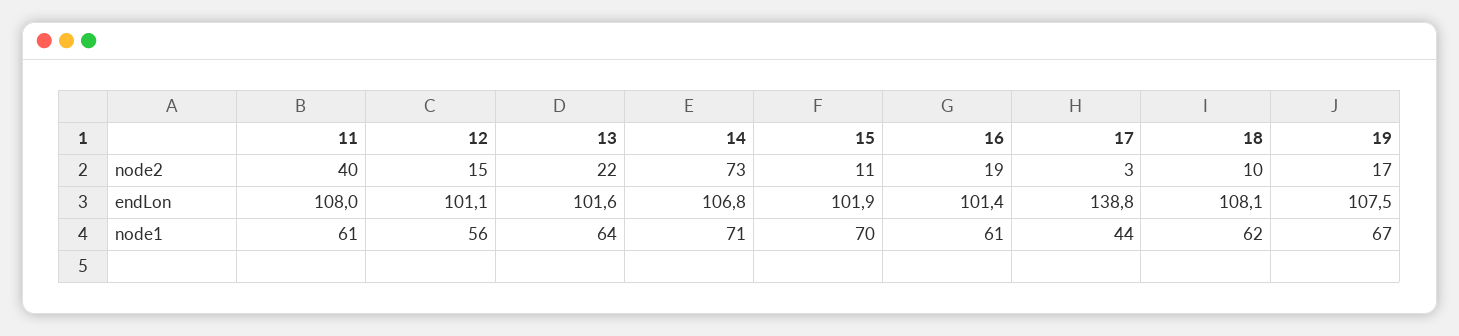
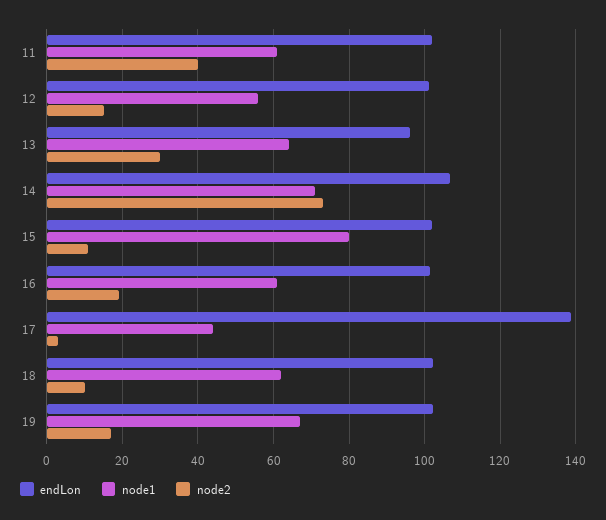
node2, 13: 22 -> 30
endLon, 11: 108 -> 102
endLon, 13: 101.6 -> 96
endLon, 18: 108.1 -> 102
endLon, 19: 107.5 -> 102
node1, 15: 70 -> 80

